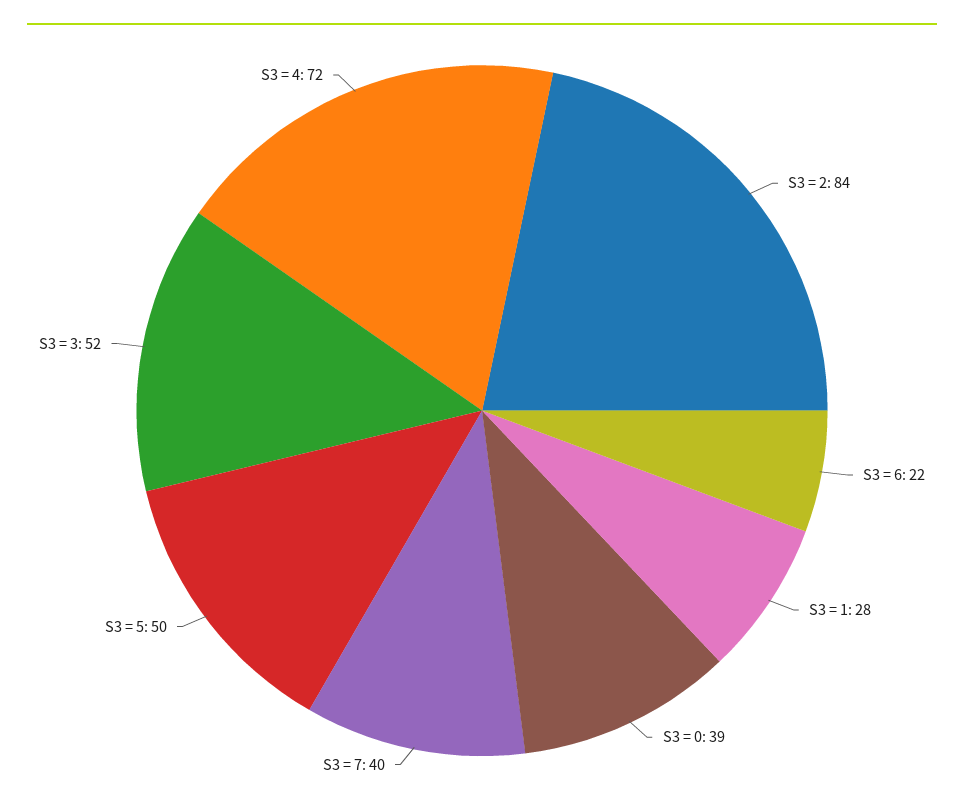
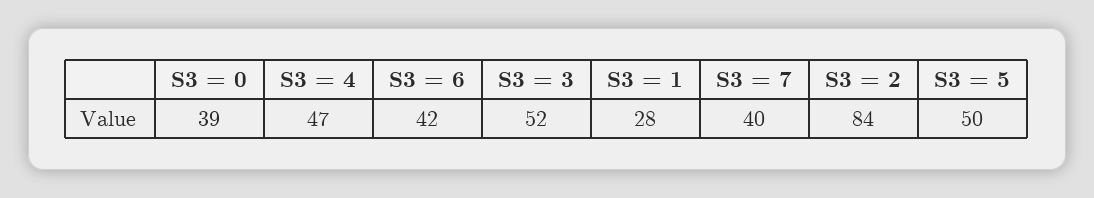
S3 = 6: 22 -> 42
S3 = 4: 72 -> 47

